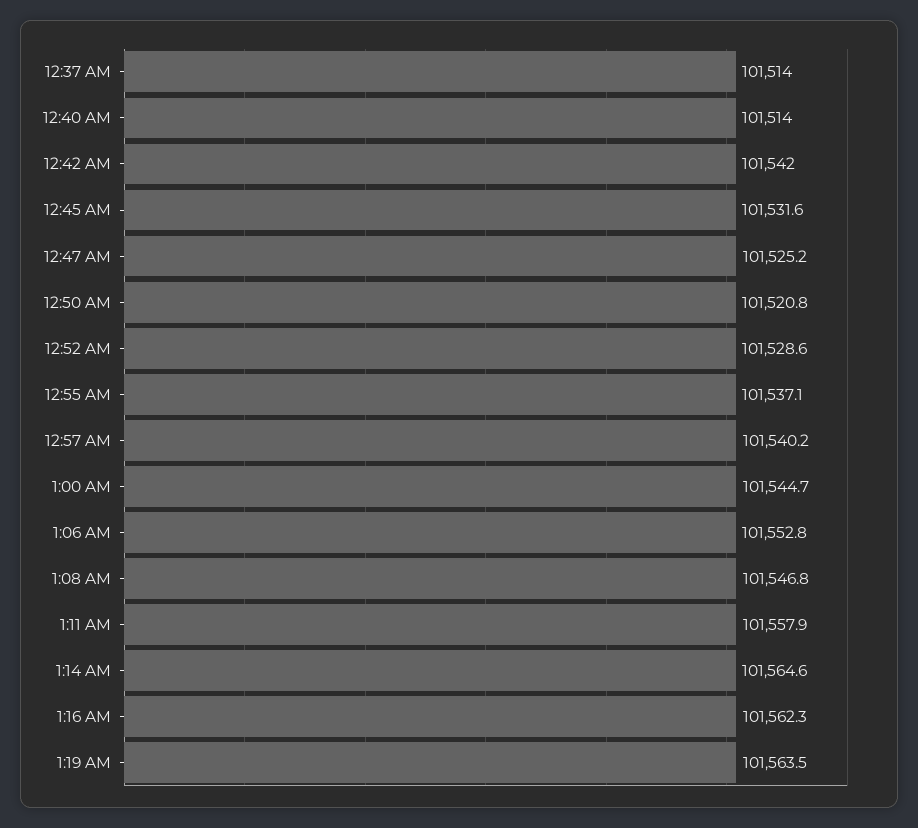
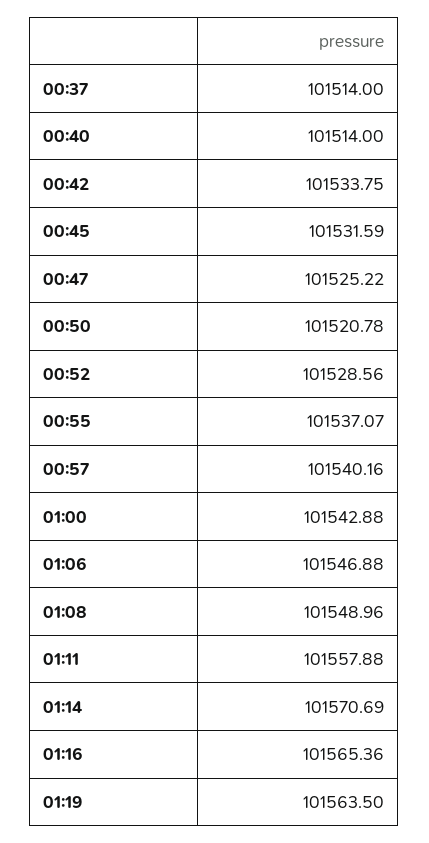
12:42 AM: 101542 -> 101533.75
1:00 AM: 101544.7 -> 101542.88
1:06 AM: 101552.8 -> 101546.88
1:08 AM: 101546.8 -> 101548.96
1:14 AM: 101564.6 -> 101570.69
1:16 AM: 101562.3 -> 101565.36

